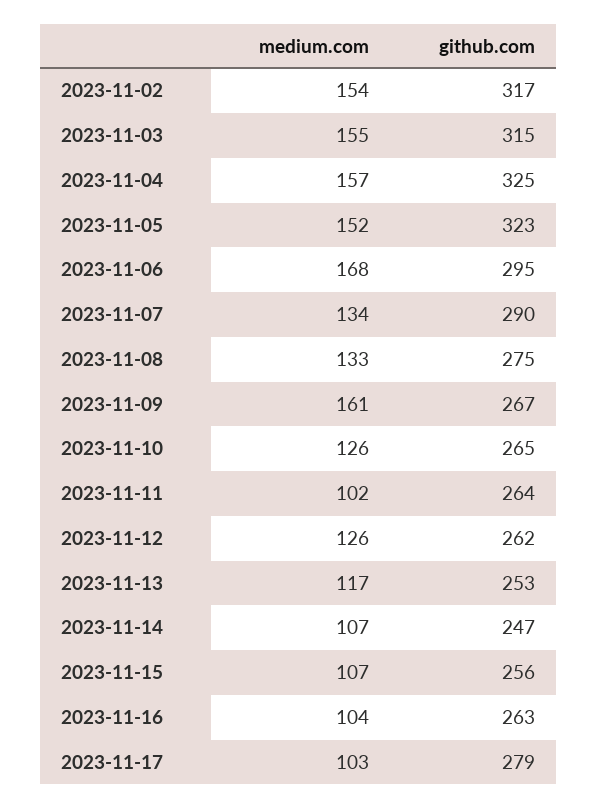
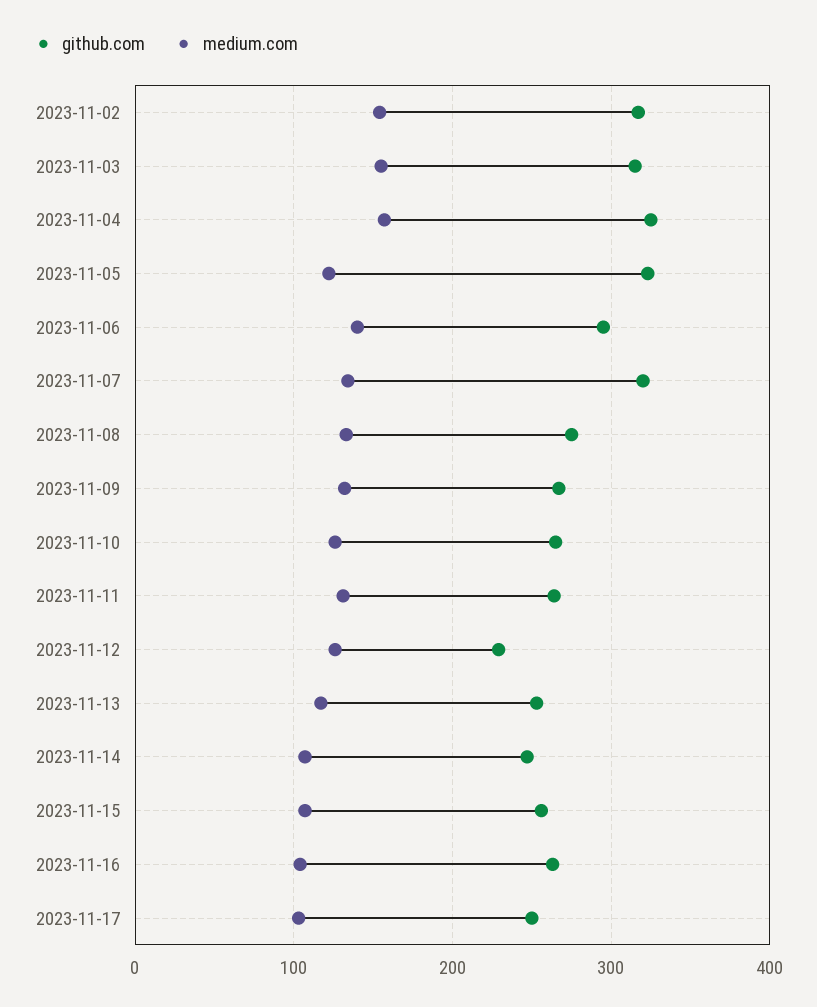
medium.com, 2023-11-05: 152 -> 120
medium.com, 2023-11-06: 168 -> 140
github.com, 2023-11-07: 290 -> 320
medium.com, 2023-11-09: 161 -> 130
medium.com, 2023-11-11: 102 -> 130
github.com, 2023-11-12: 262 -> 230
github.com, 2023-11-17: 279 -> 250

